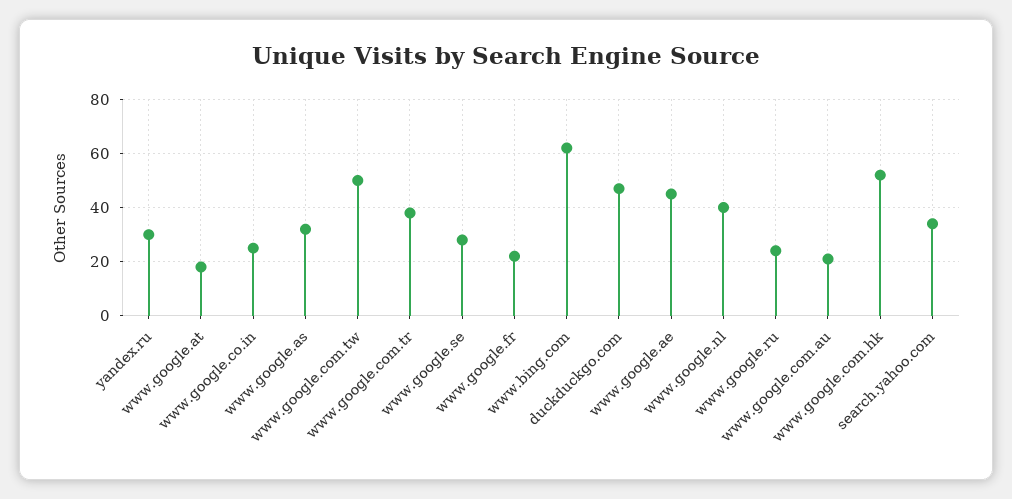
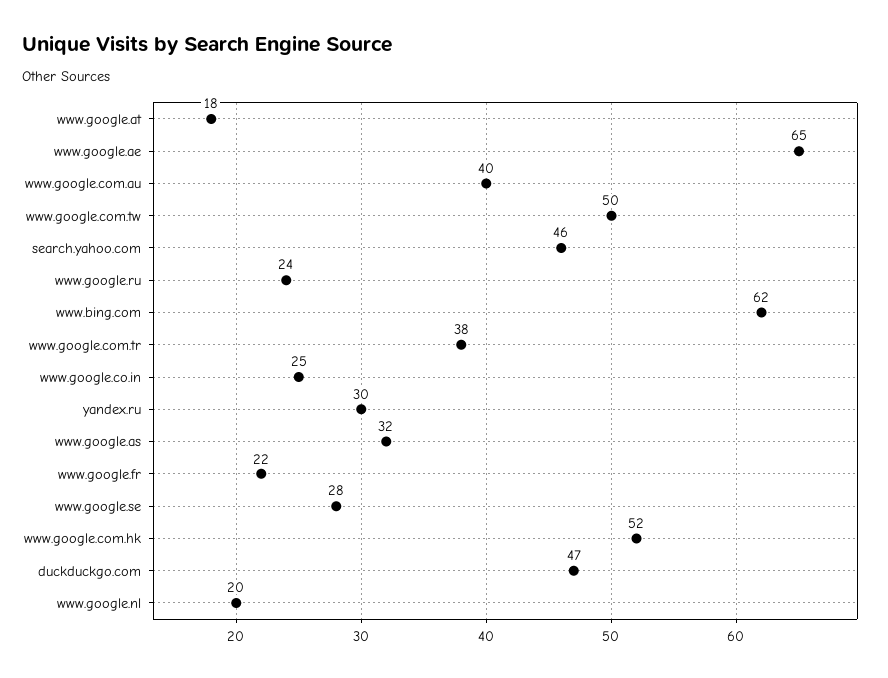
www.google.ae: 45 -> 65
www.google.nl: 40 -> 20
www.google.com.au: 20 -> 40
search.yahoo.com: 35 -> 46

